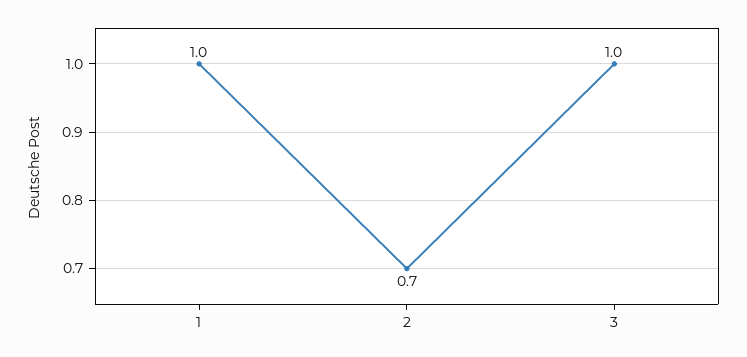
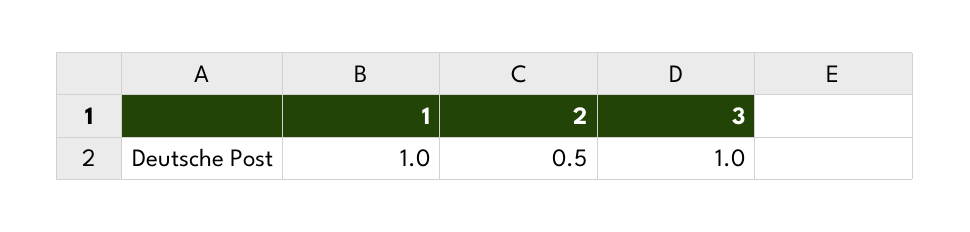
2: 0.7 -> 0.5

